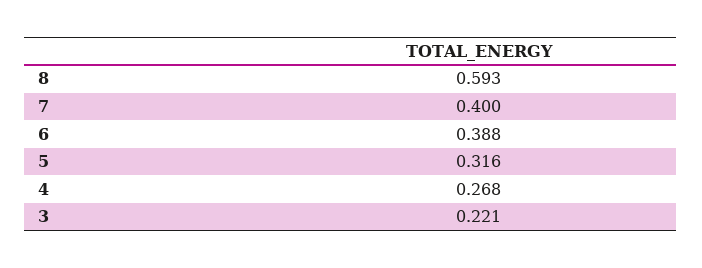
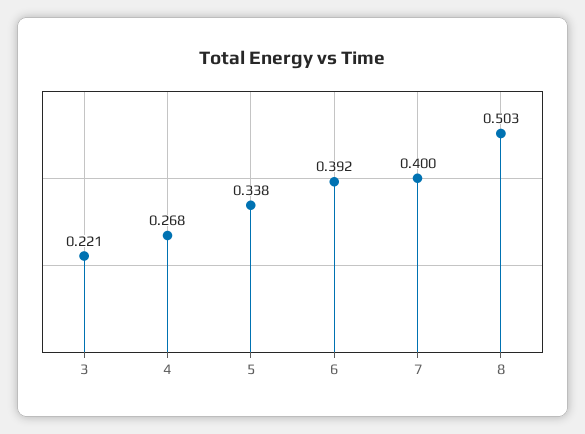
8: 0.593 -> 0.503
6: 0.388 -> 0.392
5: 0.316 -> 0.338

